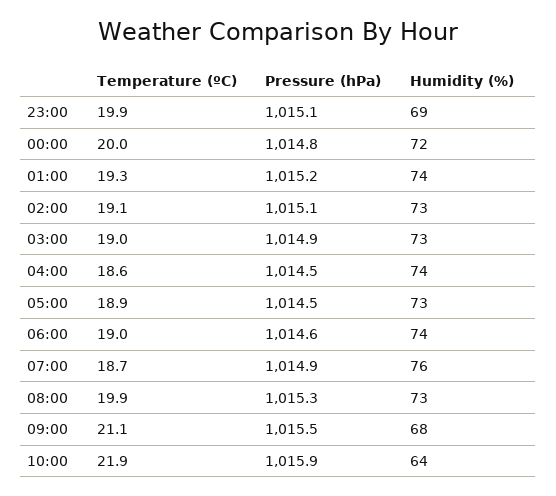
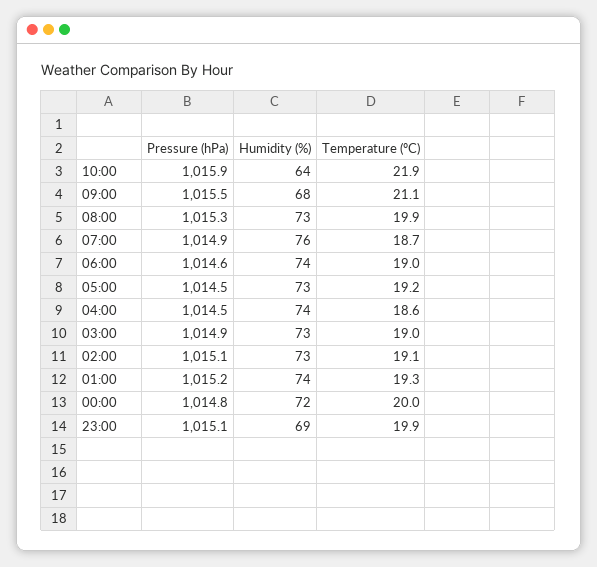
Temperature (ºC), 05:00: 18.9 -> 19.2

